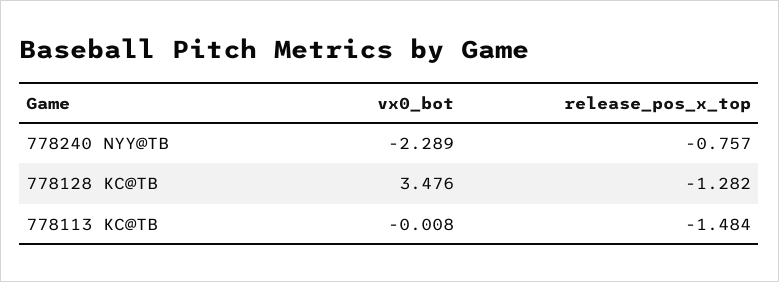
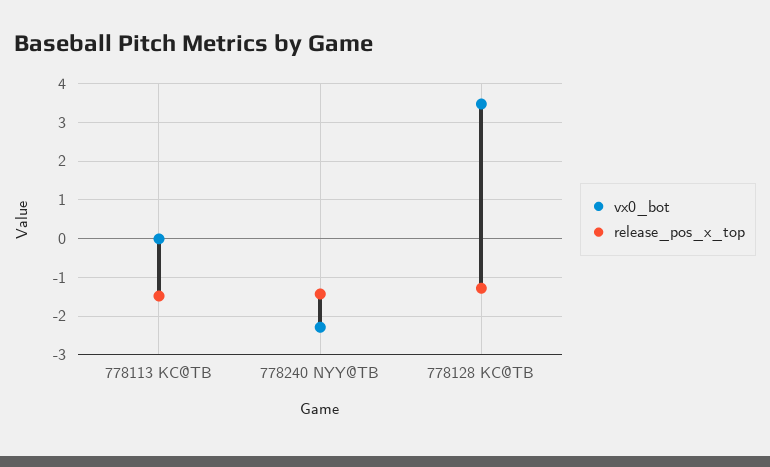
release_pos_x_top, 778240 NYY@TB: -0.757 -> -1.4

